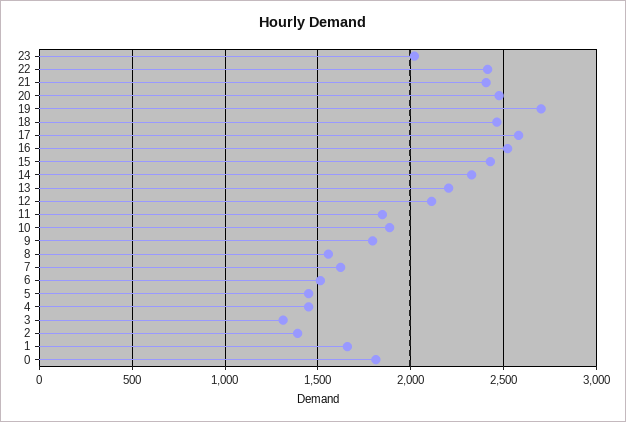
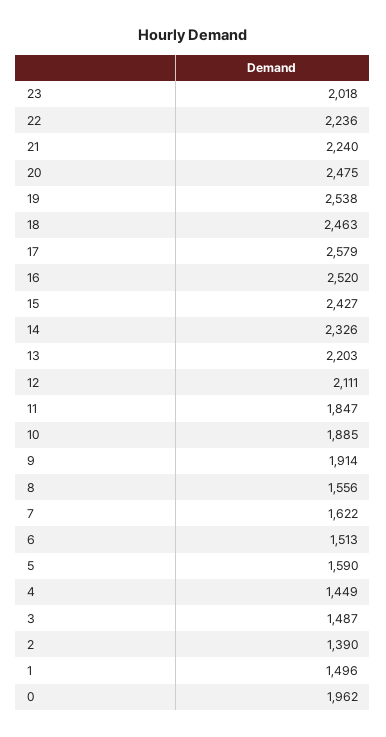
22: 2400 -> 2236
21: 2400 -> 2240
19: 2700 -> 2538
9: 1800 -> 1914
5: 1450 -> 1590
3: 1300 -> 1487
1: 1650 -> 1496
0: 1800 -> 1962

